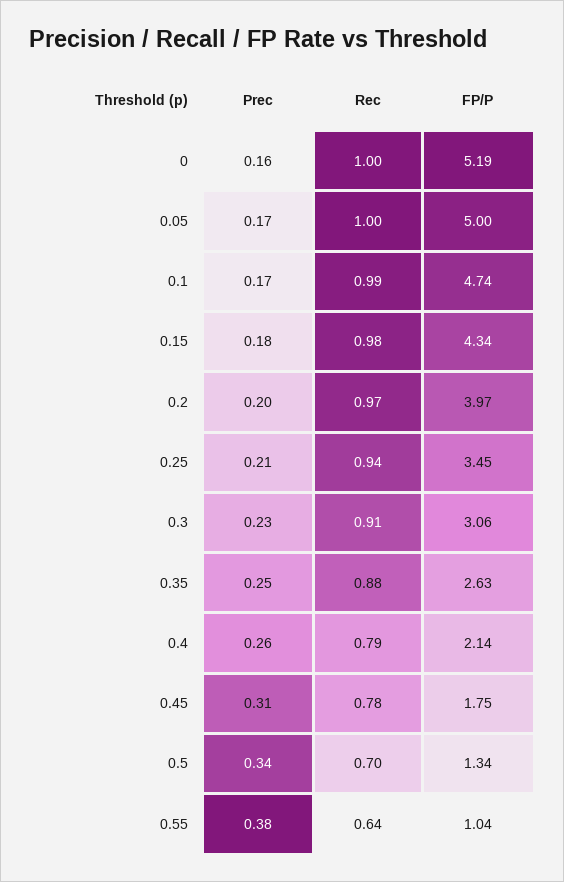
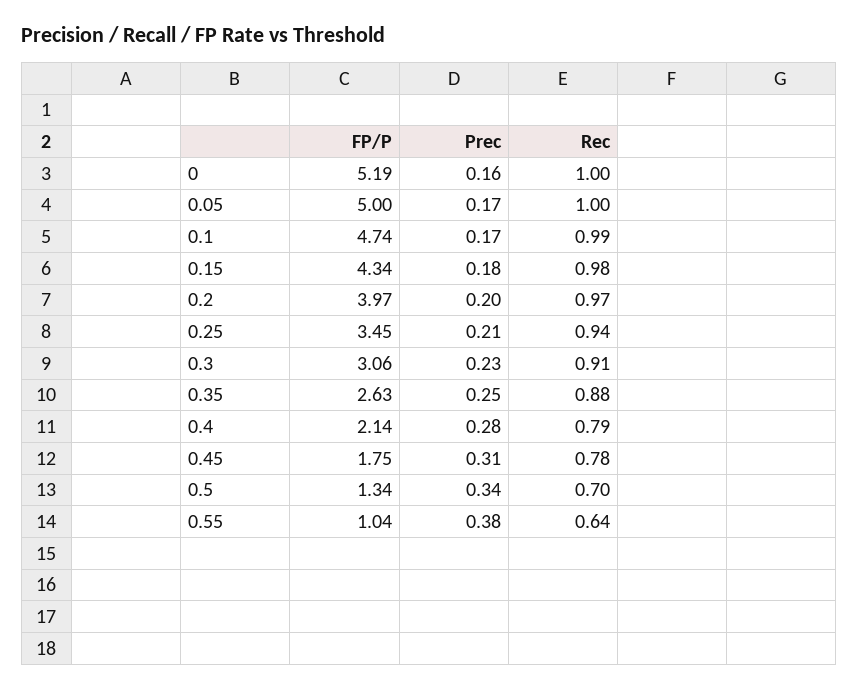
Prec, 0.4: 0.26 -> 0.28

